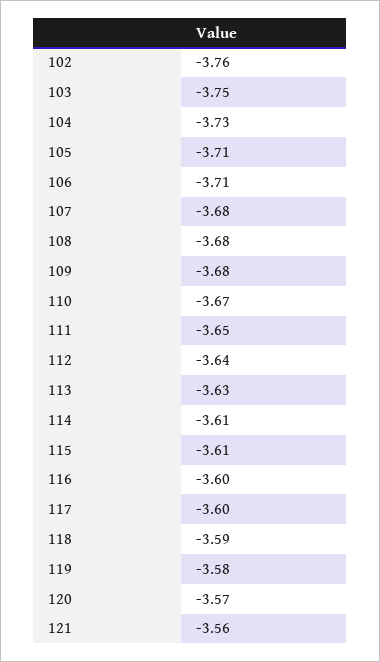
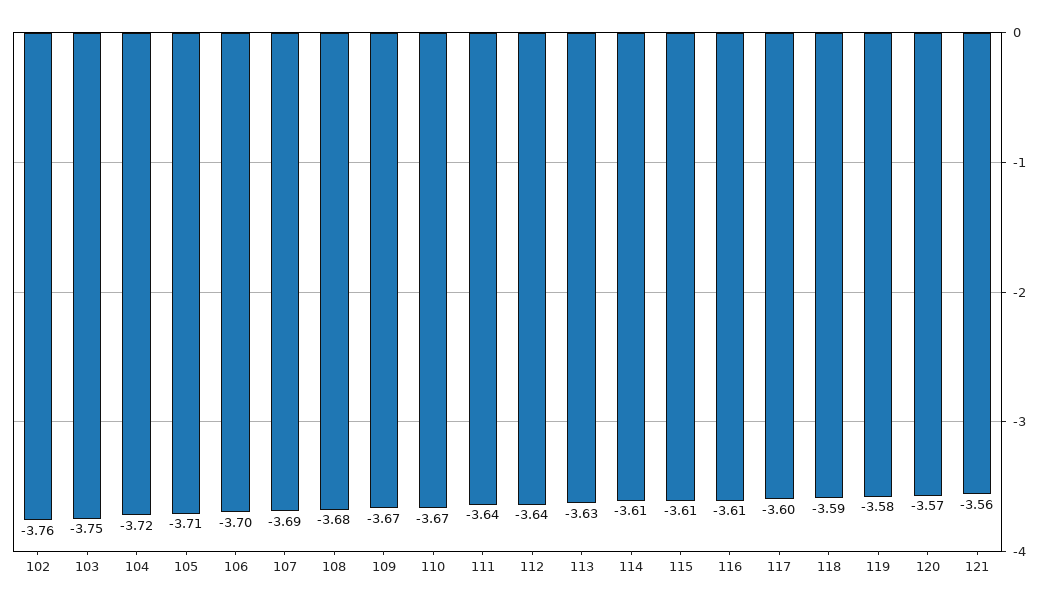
104: -3.73 -> -3.72
106: -3.71 -> -3.7
107: -3.68 -> -3.69
109: -3.68 -> -3.67
111: -3.65 -> -3.64
116: -3.6 -> -3.61

